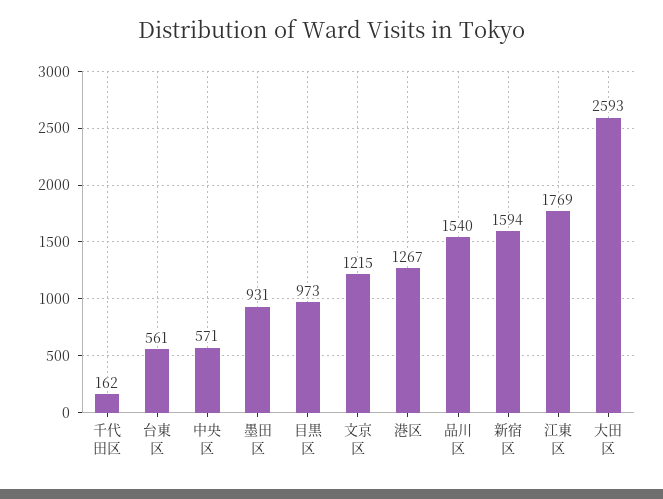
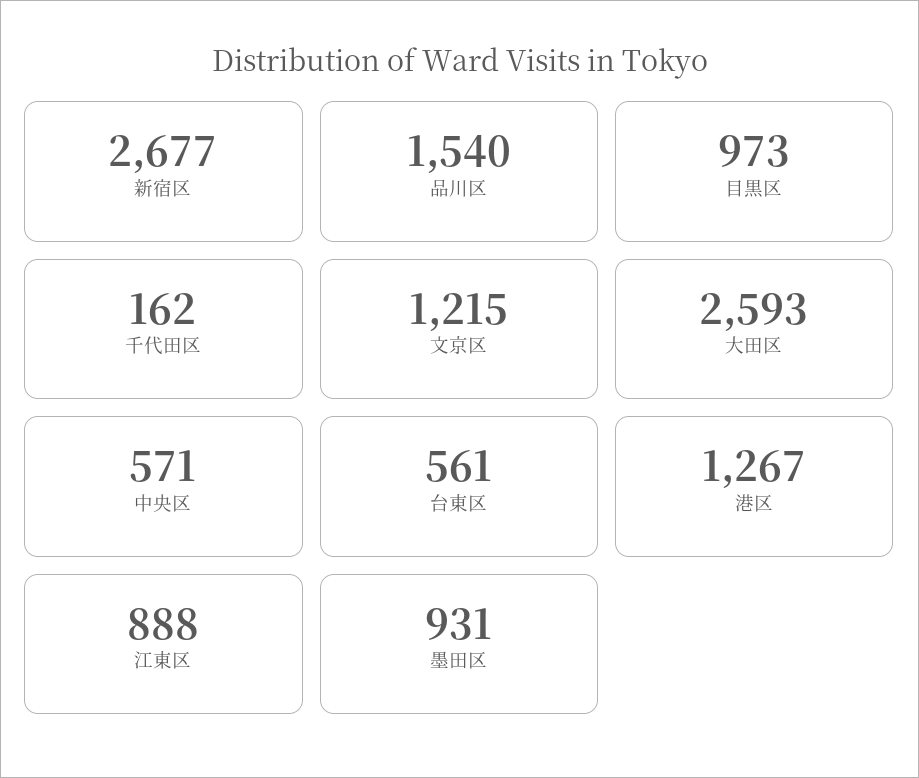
新宿区: 1594 -> 2677
江東区: 1769 -> 888

